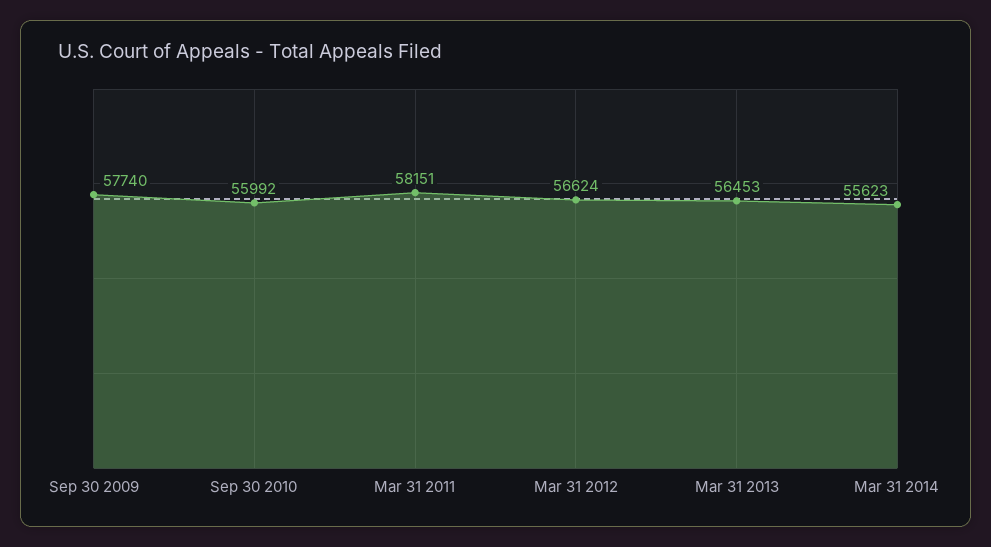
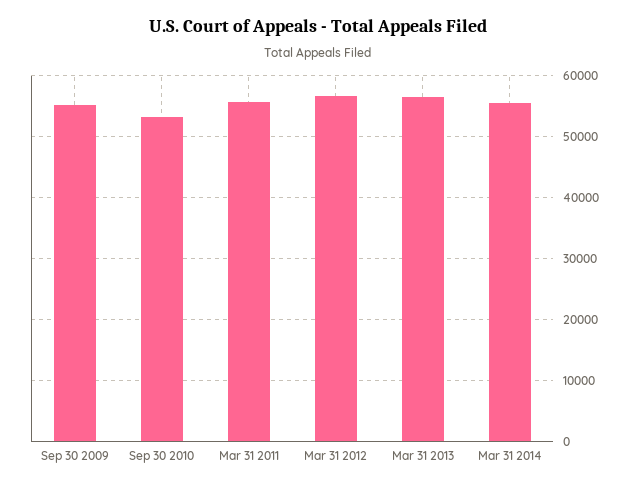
Sep 30 2009: 57740 -> 55000
Sep 30 2010: 55992 -> 53000
Mar 31 2011: 58151 -> 56000

